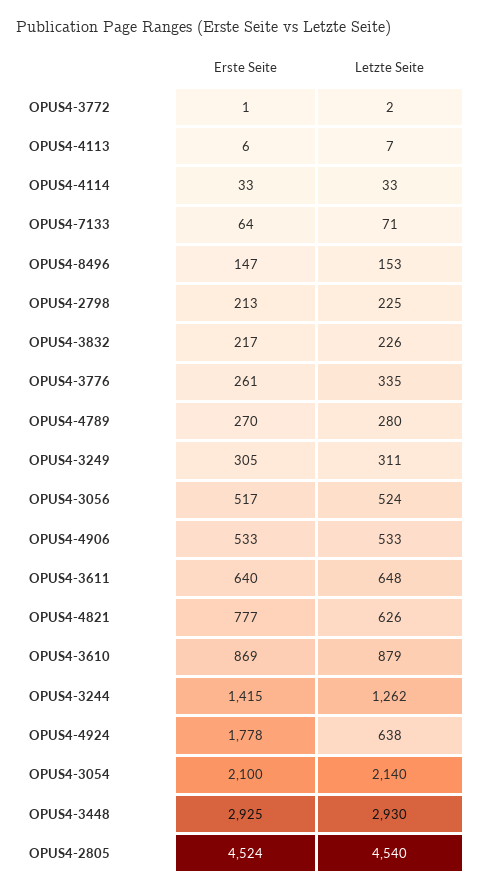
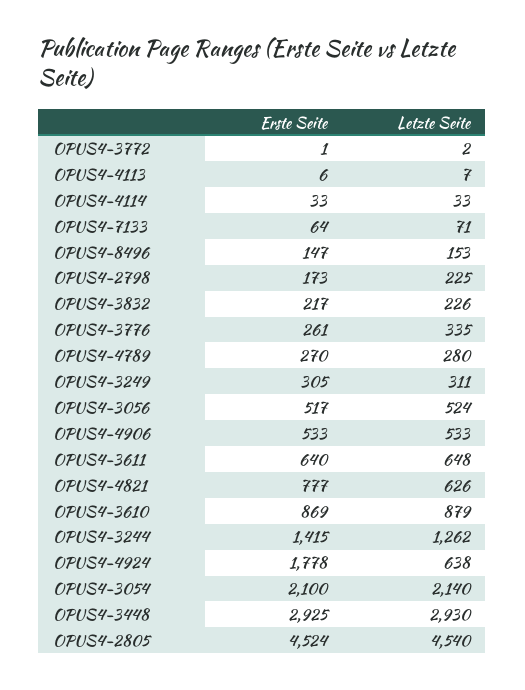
Erste Seite, OPUS4-2798: 213 -> 173

